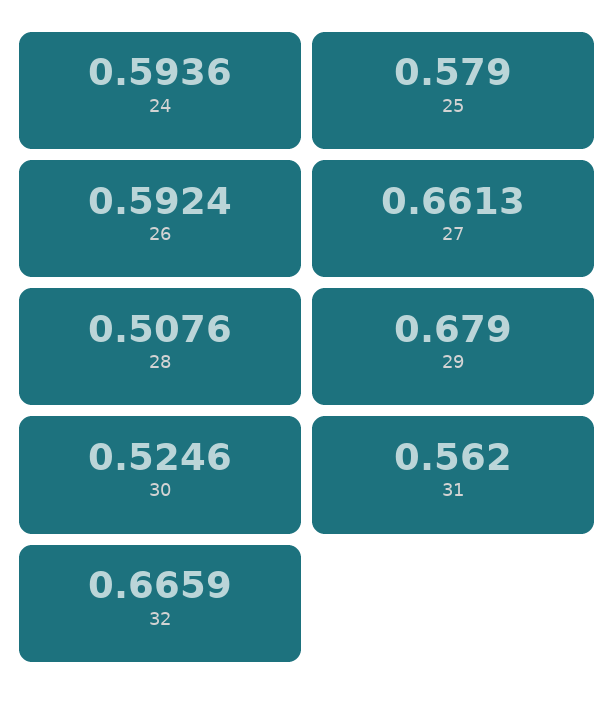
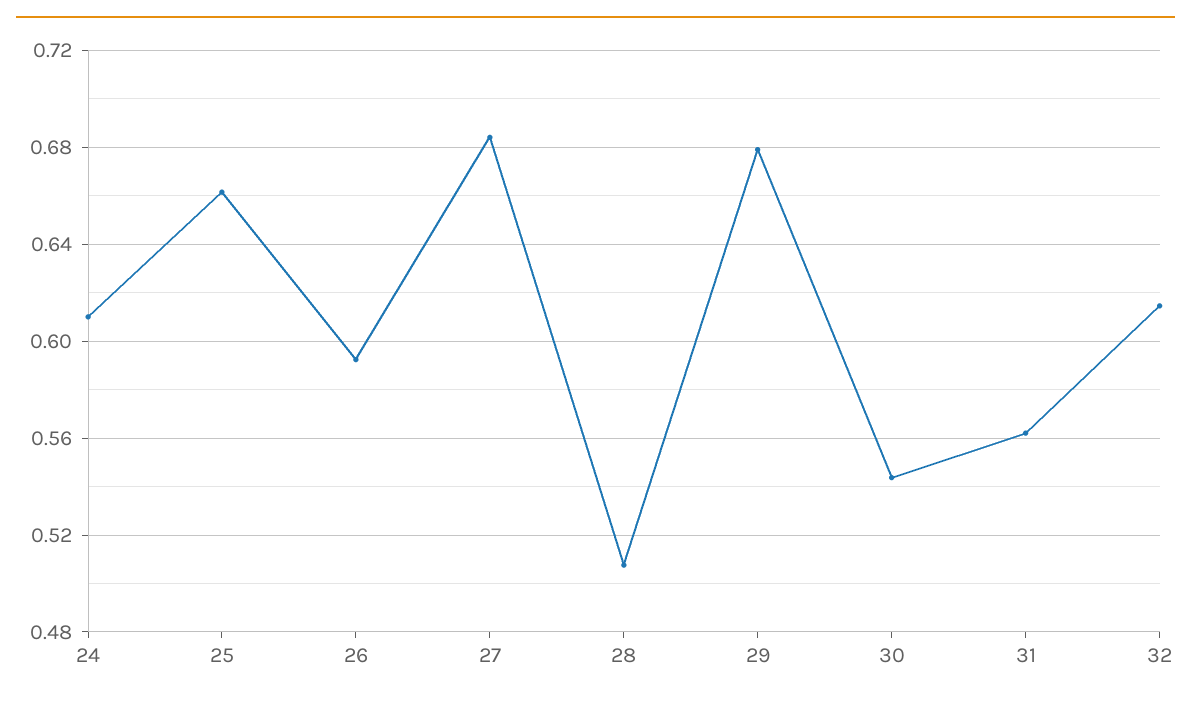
24: 0.5936 -> 0.61
25: 0.579 -> 0.66
27: 0.6613 -> 0.685
30: 0.5246 -> 0.545
32: 0.6659 -> 0.615

